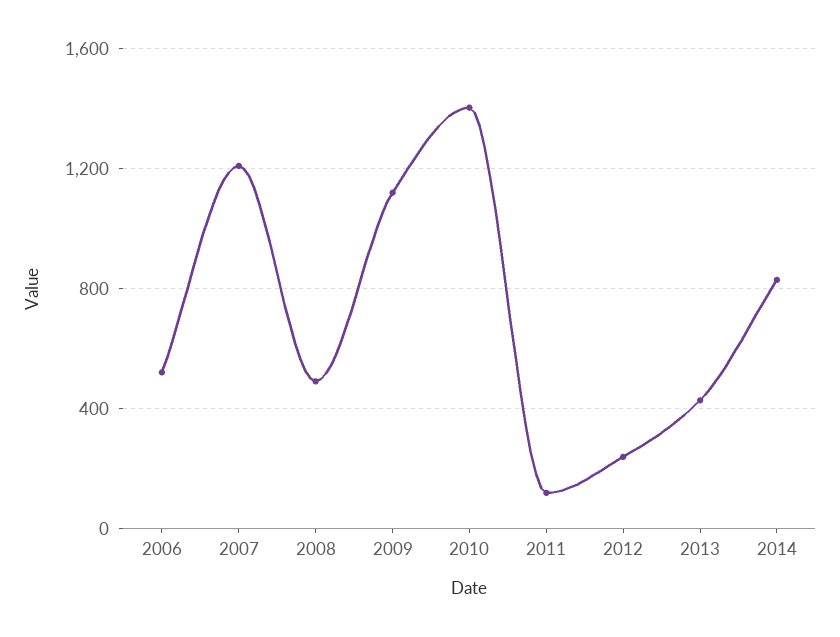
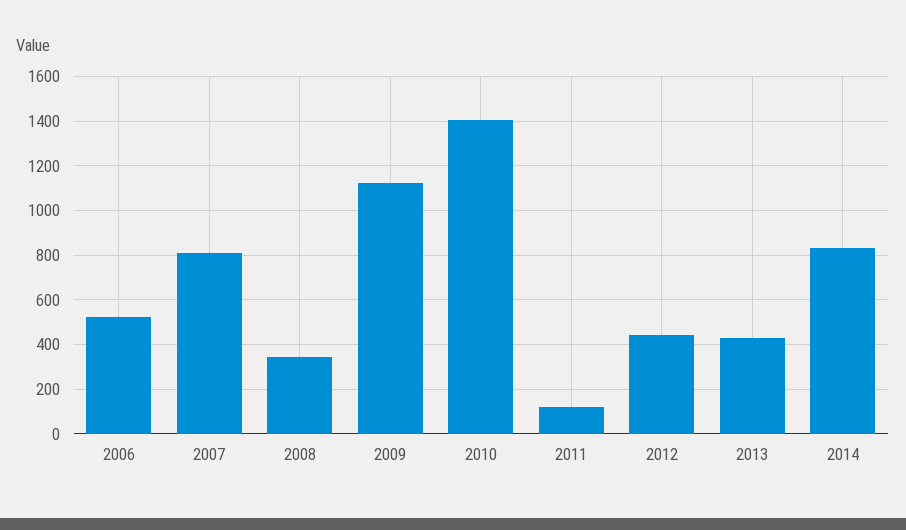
2007: 1200 -> 800
2008: 500 -> 350
2012: 250 -> 450

